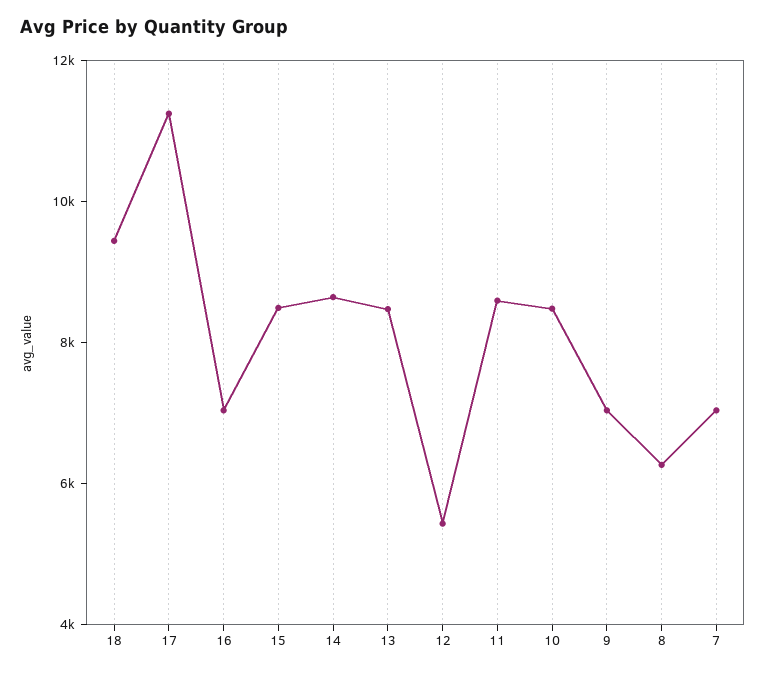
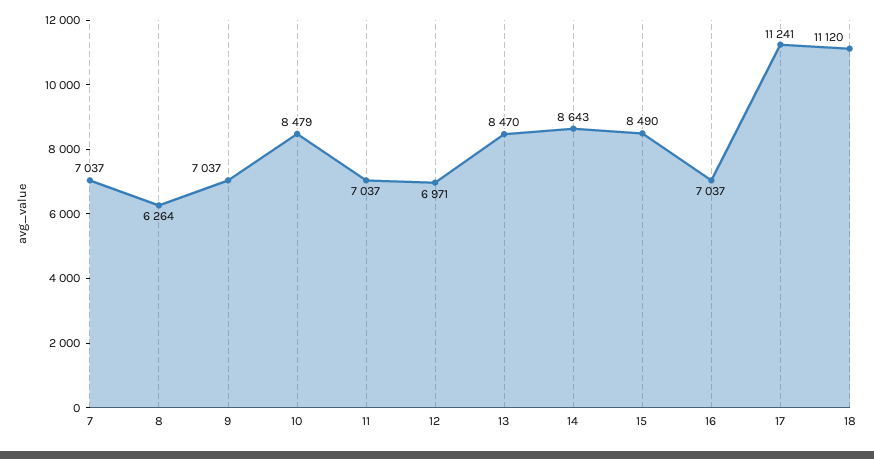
18: 9500 -> 11120
12: 5500 -> 6971
11: 8500 -> 7037

